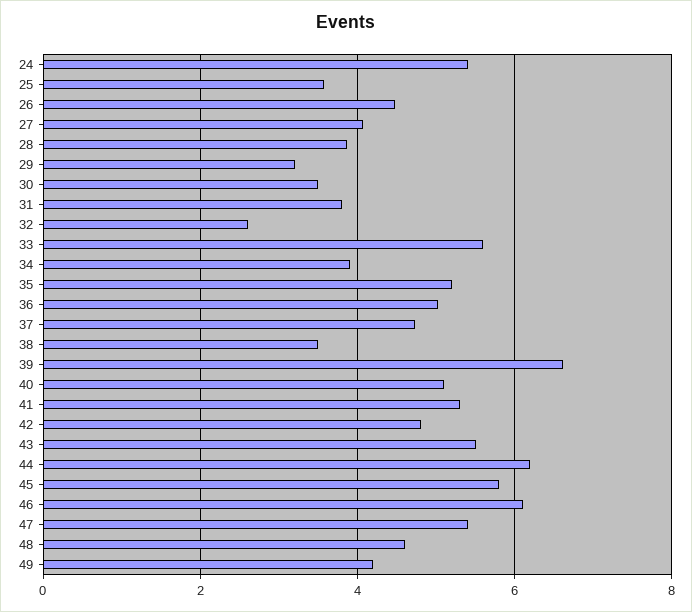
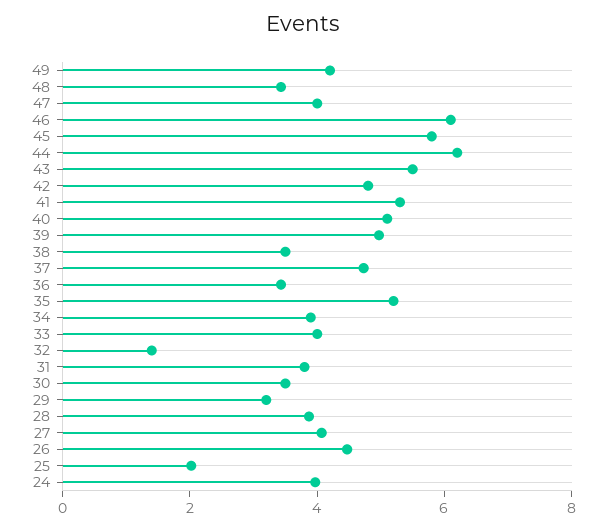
24: 5.4 -> 4
25: 3.6 -> 2
32: 2.6 -> 1.5
33: 5.6 -> 4
36: 5 -> 3.5
39: 6.6 -> 5
47: 5.4 -> 4
48: 4.6 -> 3.5

